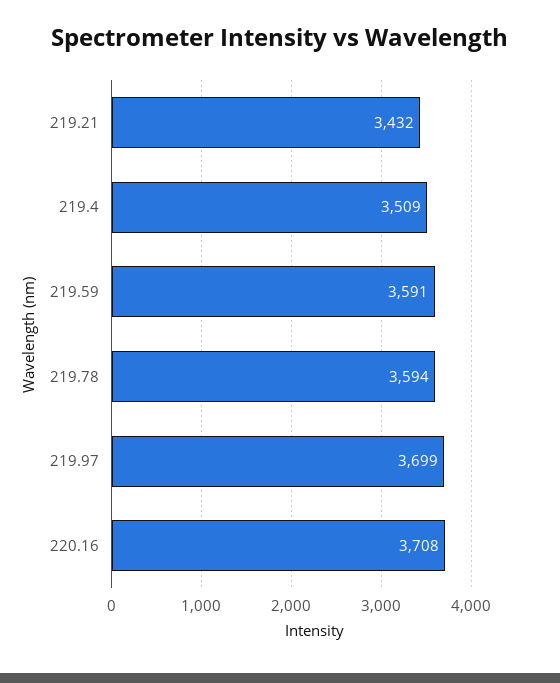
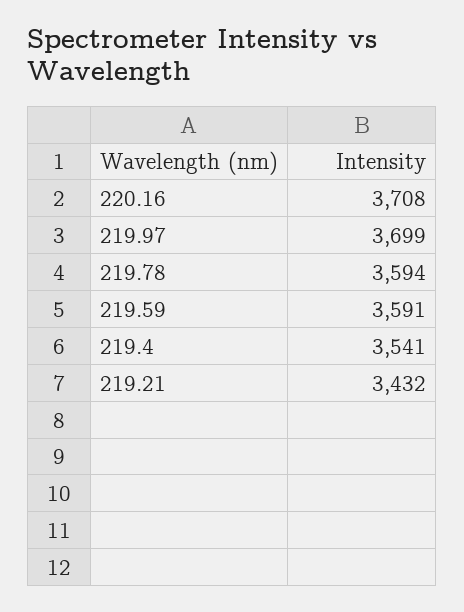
219.4: 3509 -> 3541

